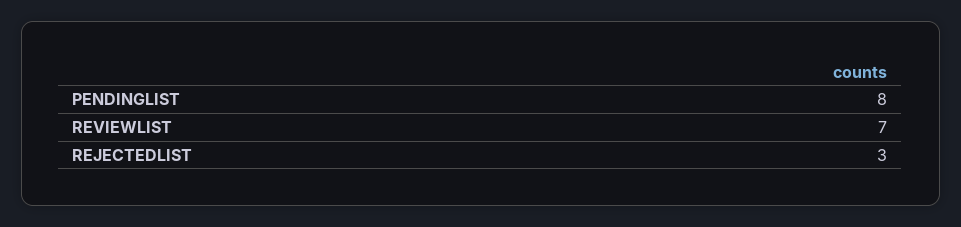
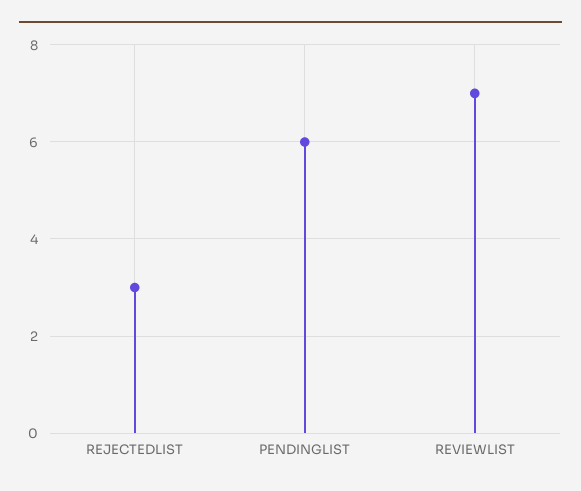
PENDINGLIST: 8 -> 6

